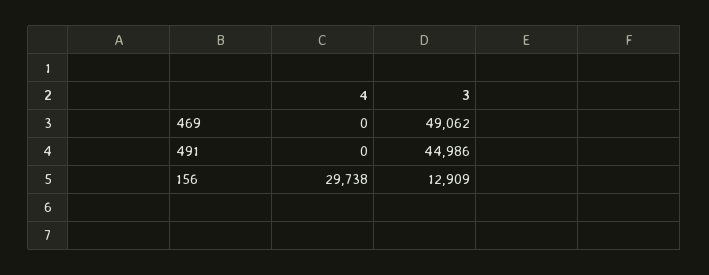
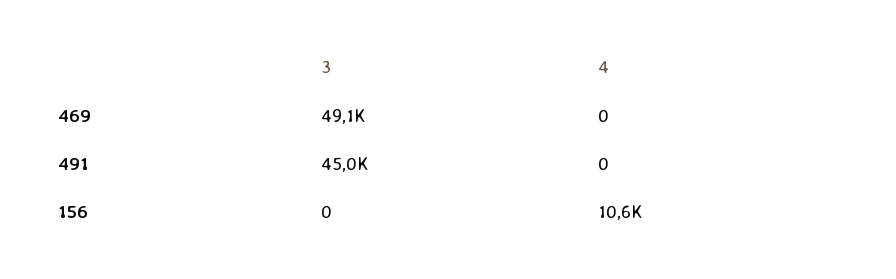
4, 156: 29738 -> 10600
3, 156: 12909 -> 0

